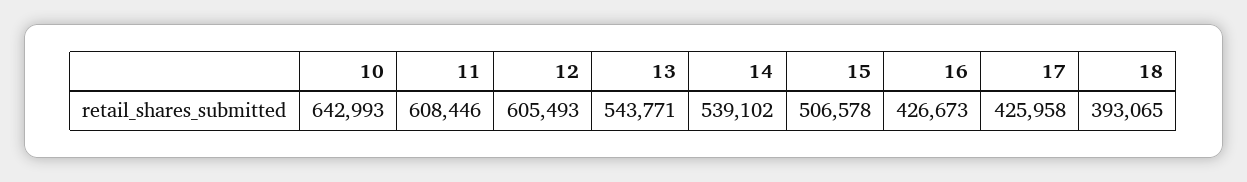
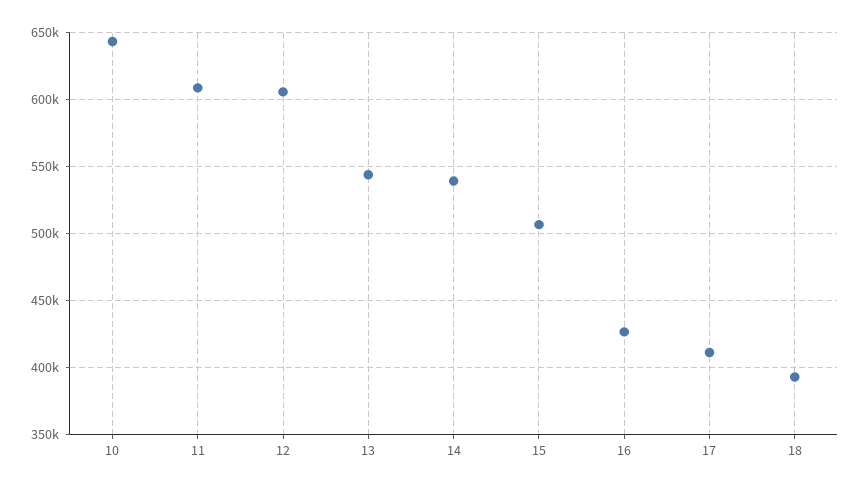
17: 425958 -> 410000

